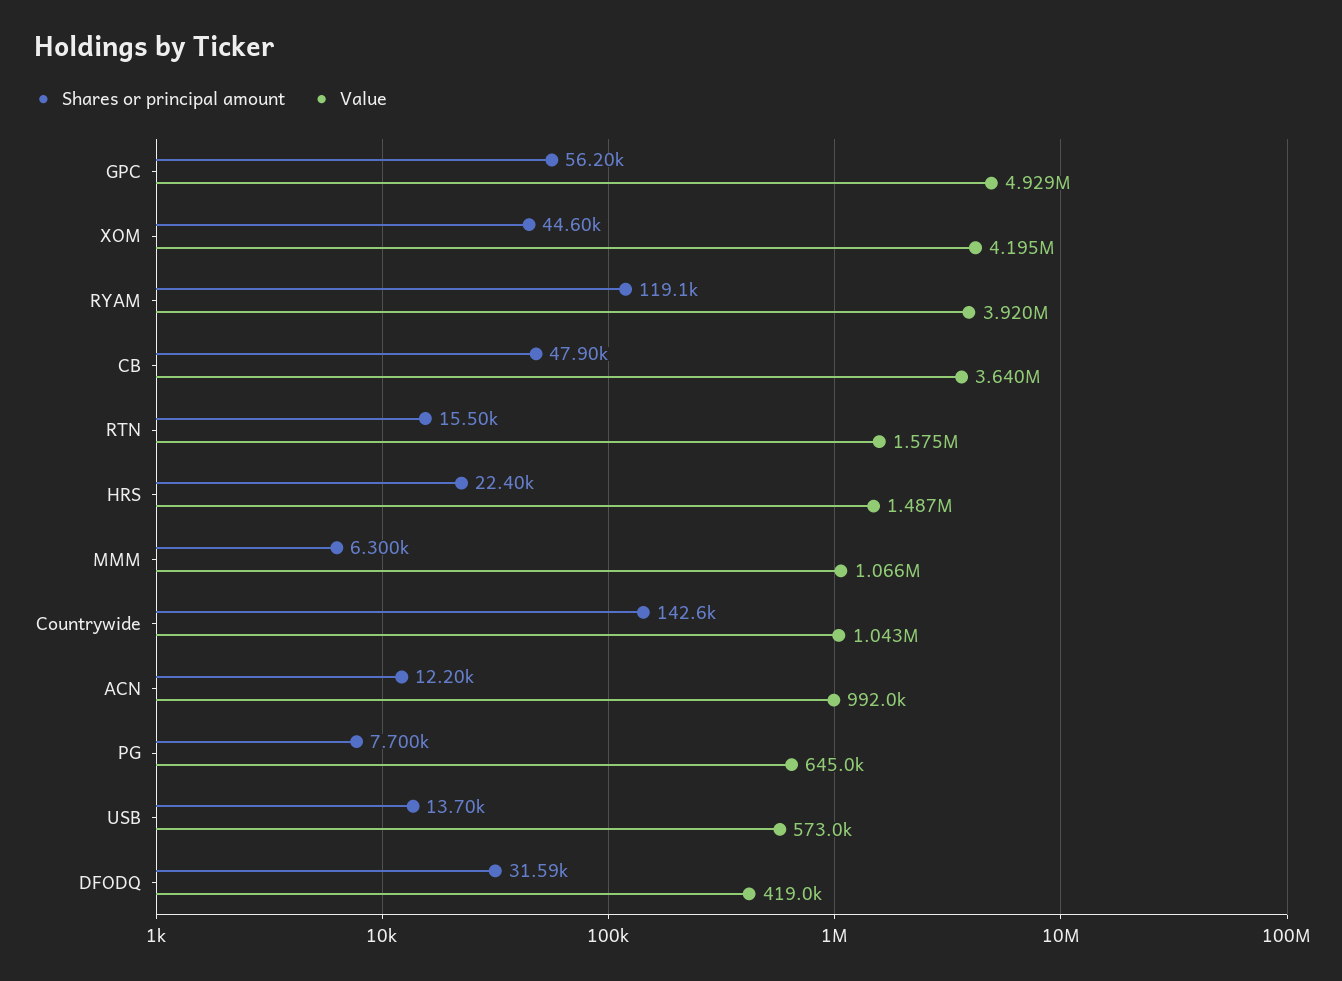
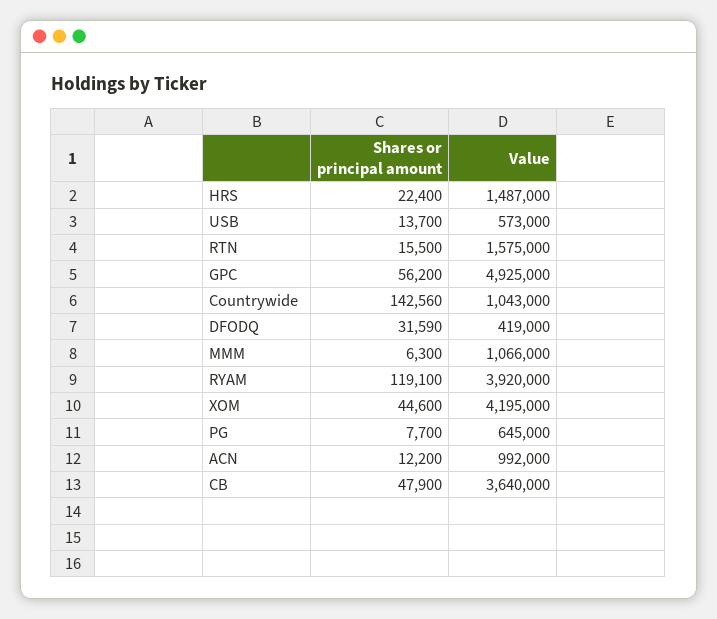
Value, GPC: 4929000 -> 4925000

